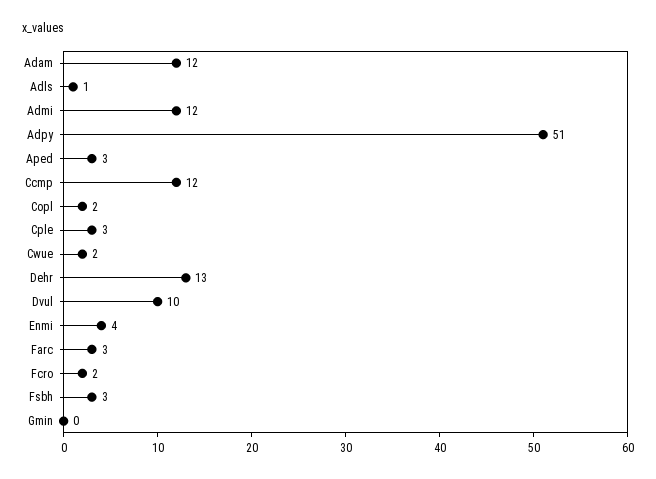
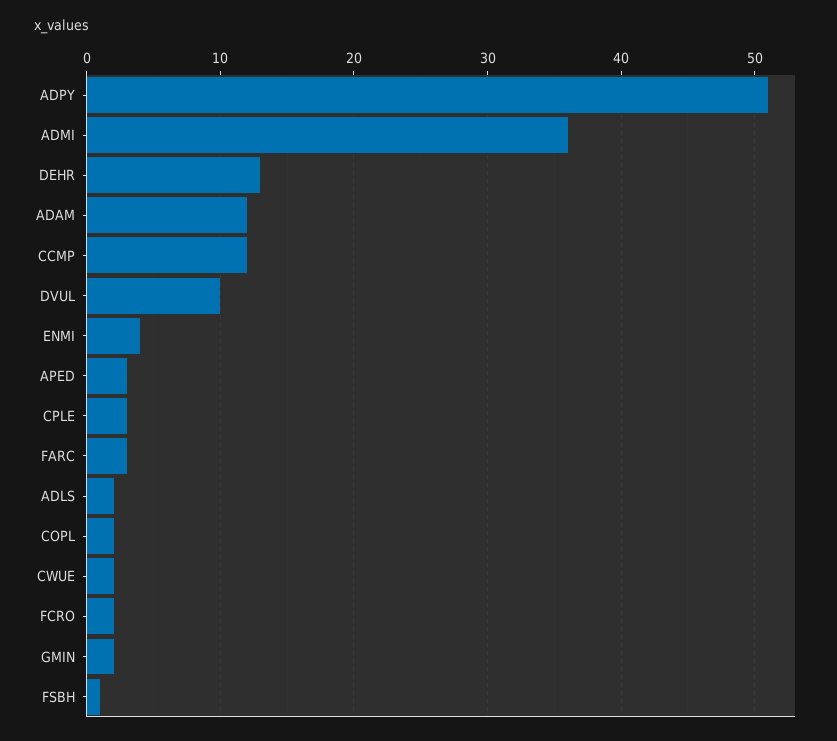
Adls: 1 -> 2
Admi: 12 -> 36
Fsbh: 3 -> 1
Gmin: 0 -> 2

